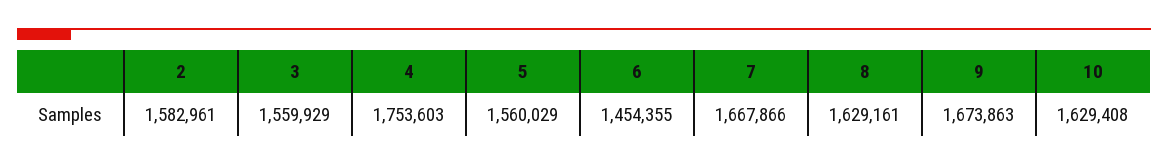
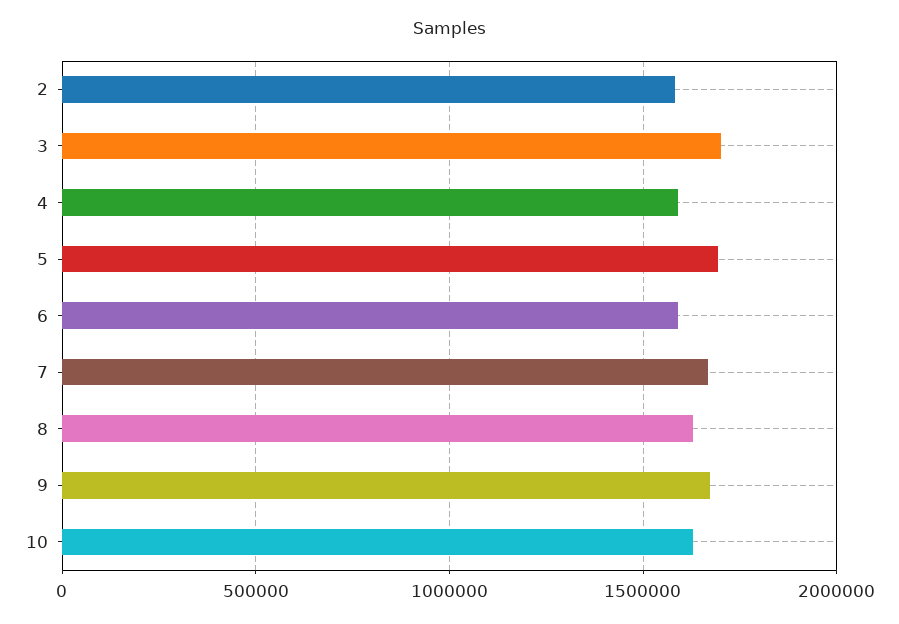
3: 1559929 -> 1700000
4: 1753603 -> 1600000
5: 1560029 -> 1700000
6: 1454355 -> 1600000

